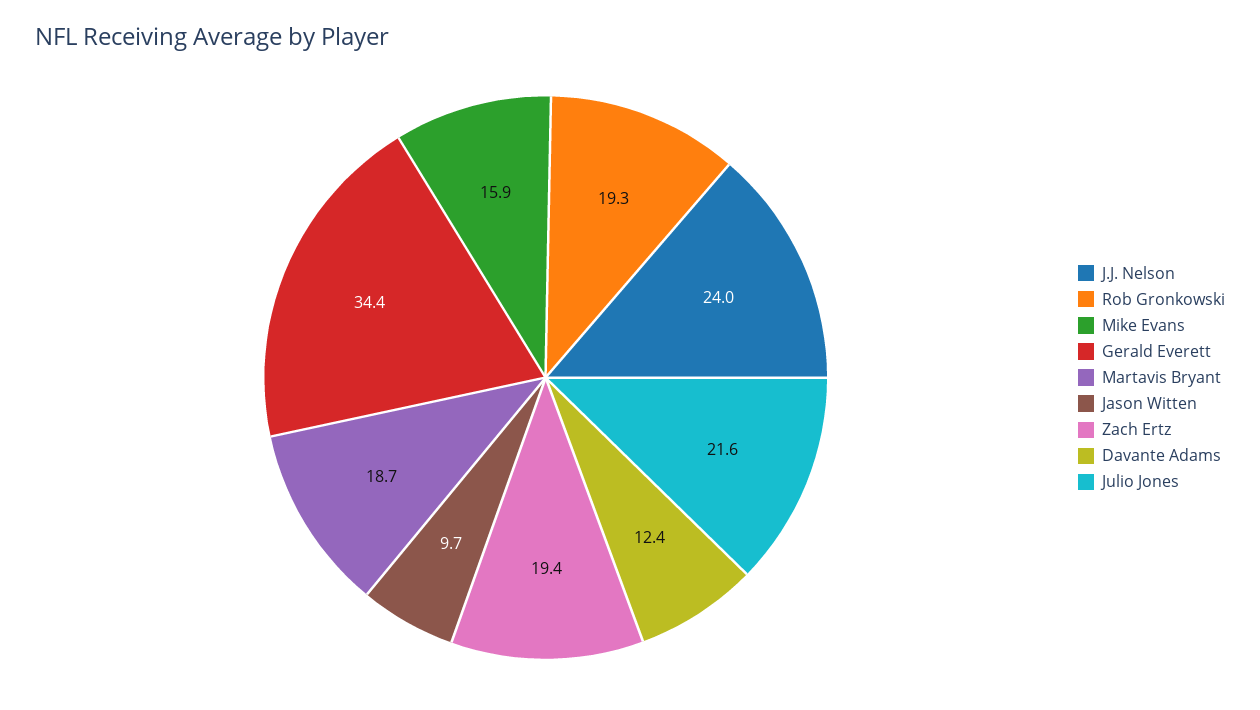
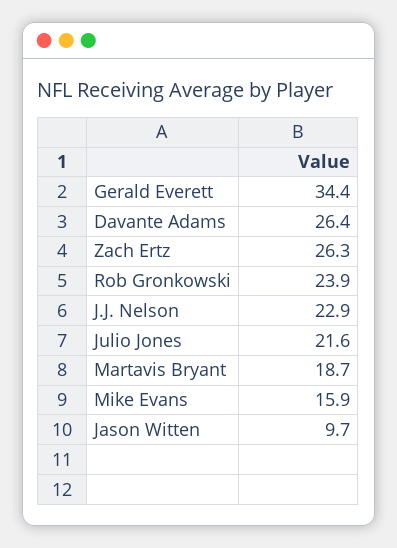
J.J. Nelson: 24 -> 22.9
Rob Gronkowski: 19.3 -> 23.9
Zach Ertz: 19.4 -> 26.3
Davante Adams: 12.4 -> 26.4

